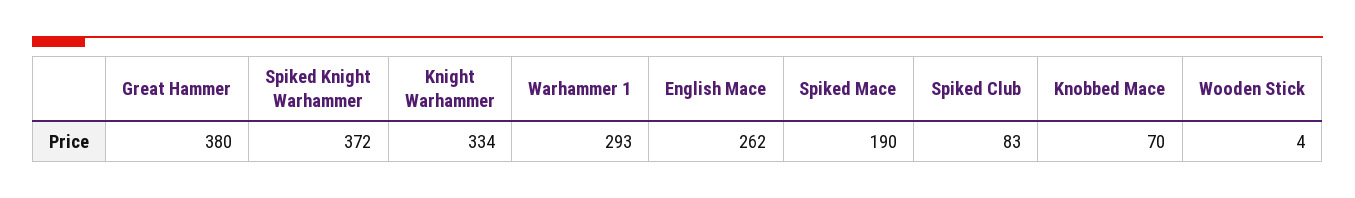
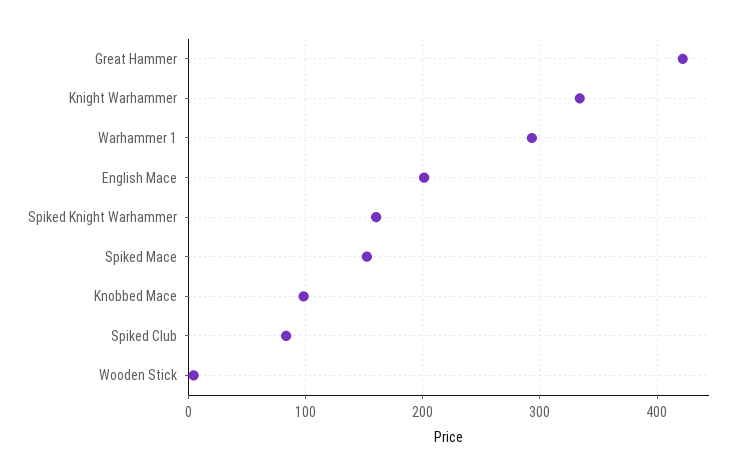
Great Hammer: 380 -> 420
Spiked Knight Warhammer: 372 -> 160
English Mace: 262 -> 200
Spiked Mace: 190 -> 150
Knobbed Mace: 70 -> 100

